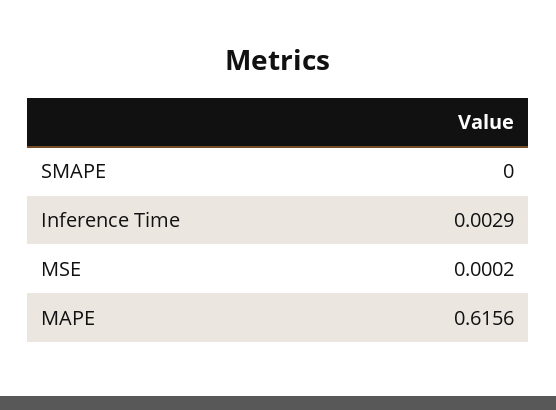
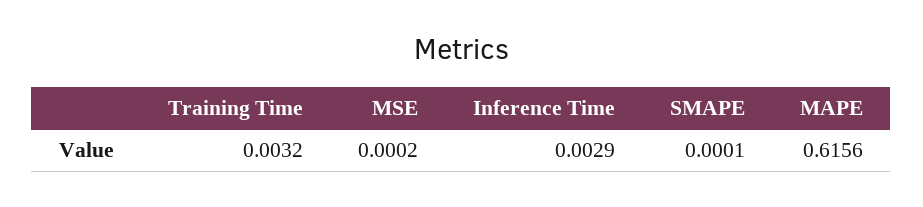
SMAPE: 0 -> 0.0001
Training Time: none -> 0.0032

